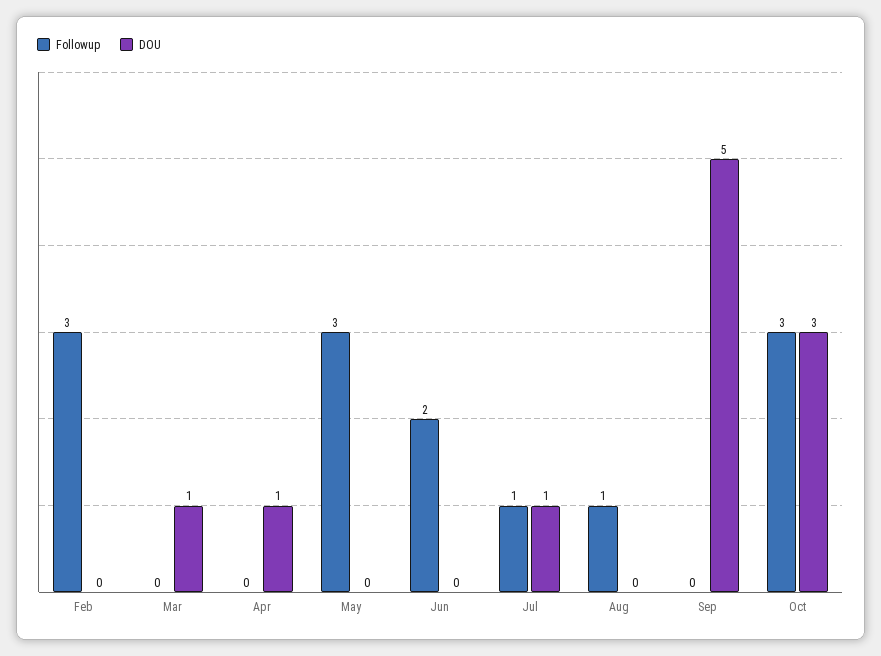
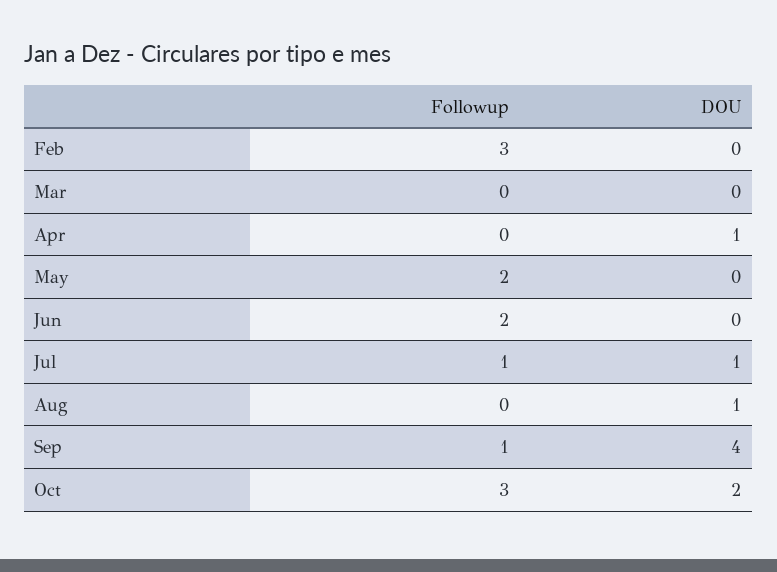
DOU, Mar: 1 -> 0
Followup, May: 3 -> 2
Followup, Aug: 1 -> 0
DOU, Aug: 0 -> 1
Followup, Sep: 0 -> 1
DOU, Sep: 5 -> 4
DOU, Oct: 3 -> 2

